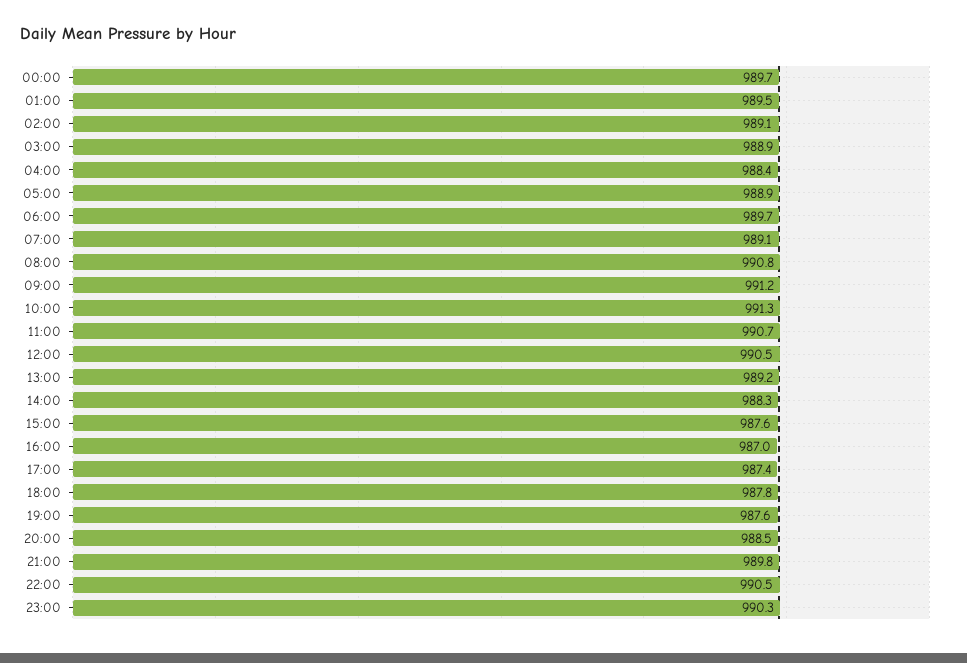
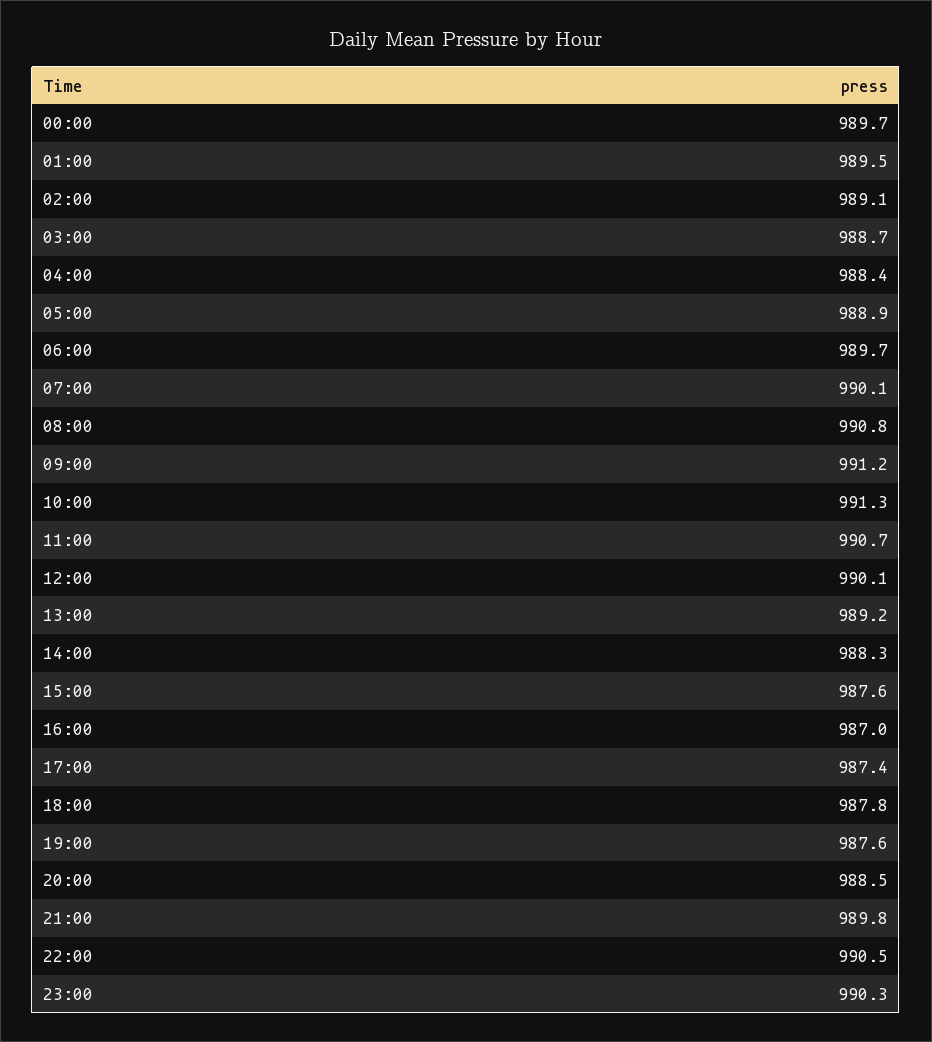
03:00: 988.9 -> 988.7
07:00: 989.1 -> 990.1
12:00: 990.5 -> 990.1

